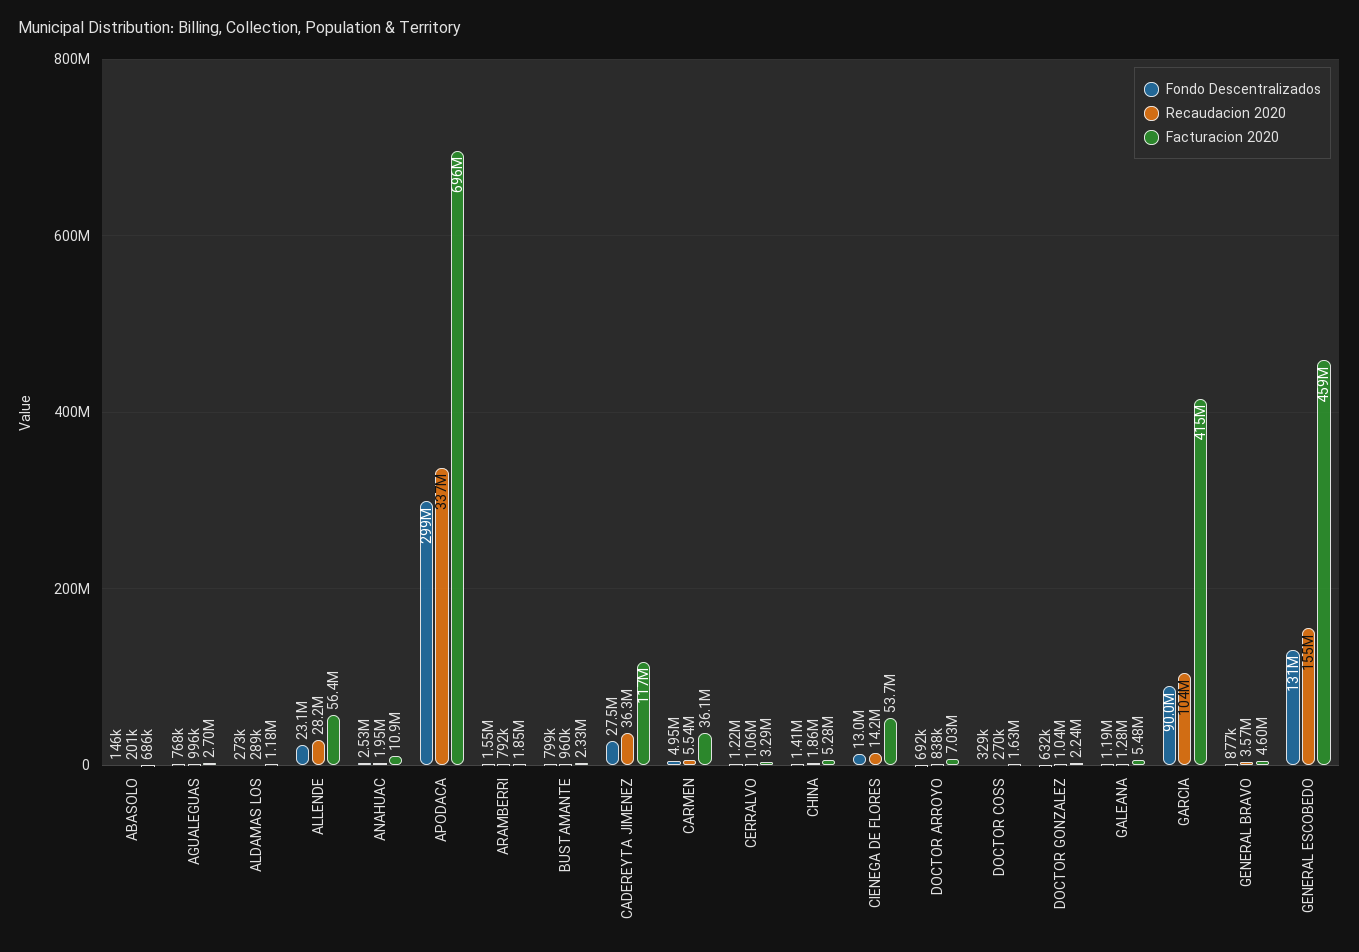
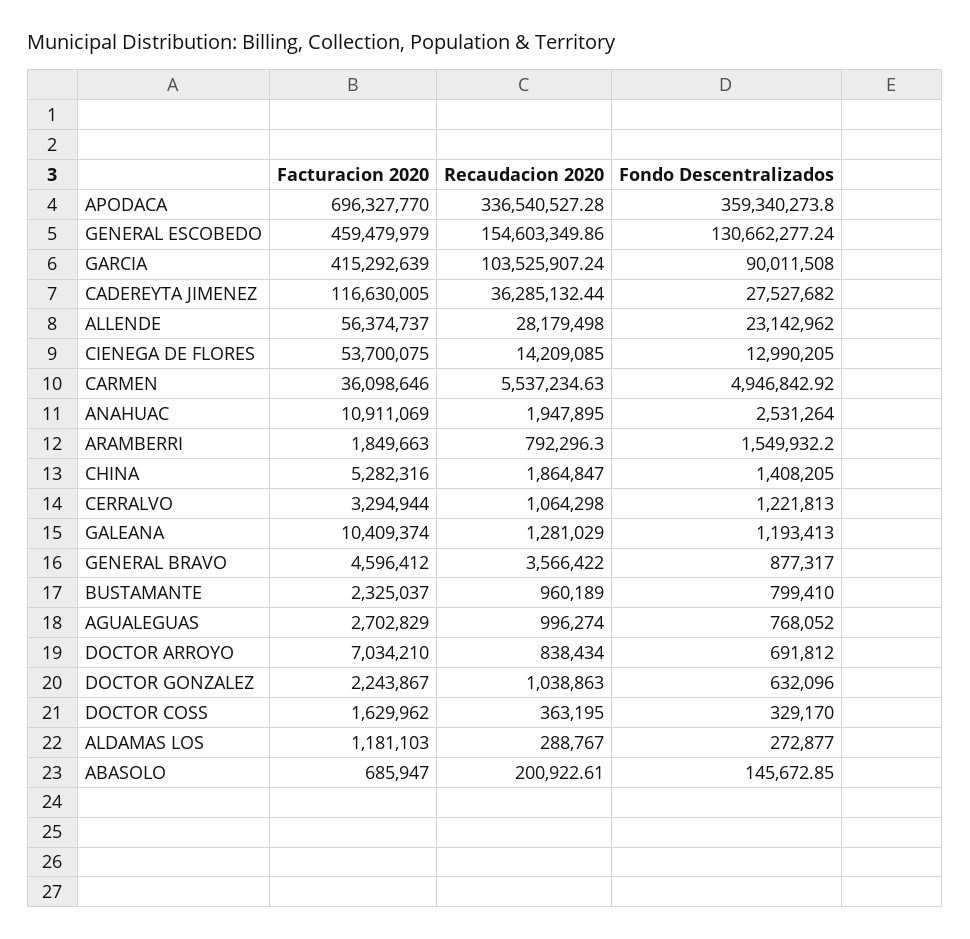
Fondo Descentralizados, APODACA: 299000000 -> 359340273.8
Recaudacion 2020, DOCTOR COSS: 270000 -> 363195
Facturacion 2020, GALEANA: 5480000 -> 10409374

